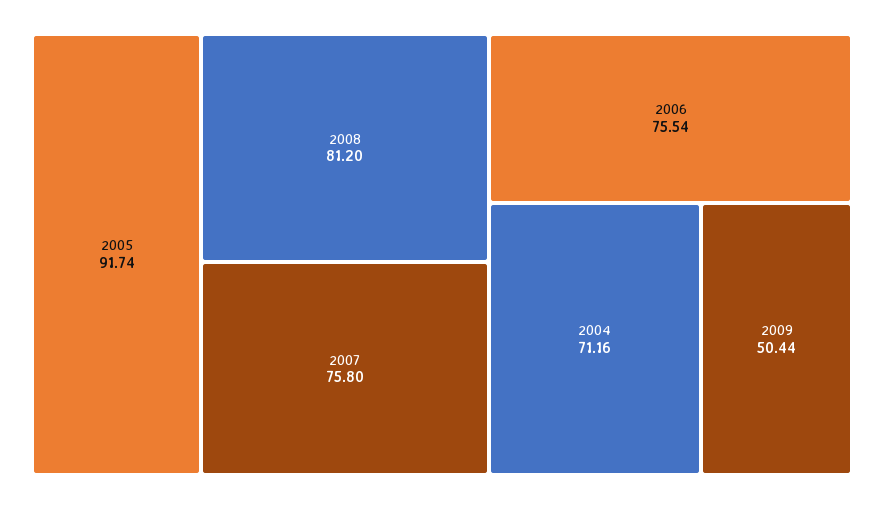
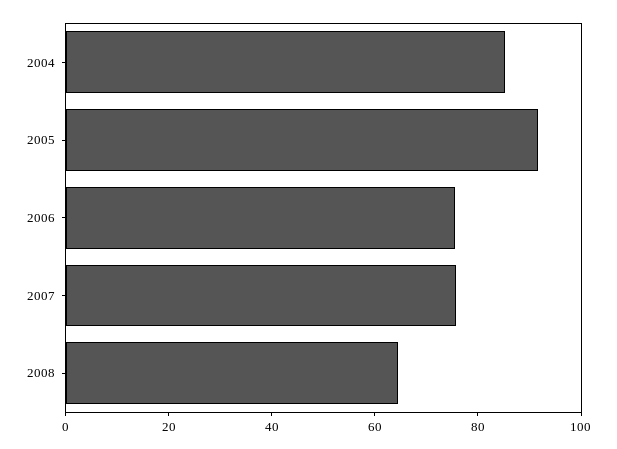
2008: 81.2 -> 65
2004: 71.16 -> 85
2009: 50.44 -> none

